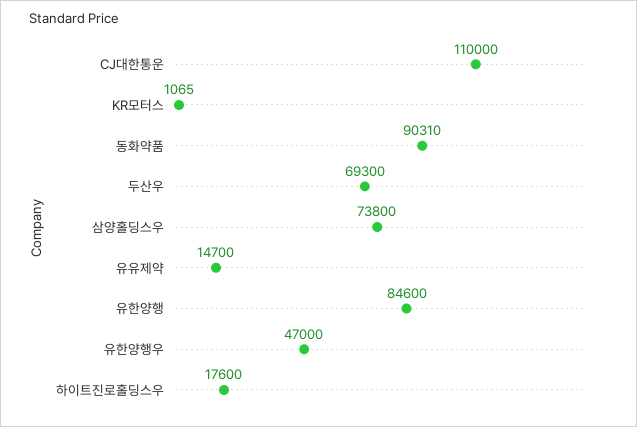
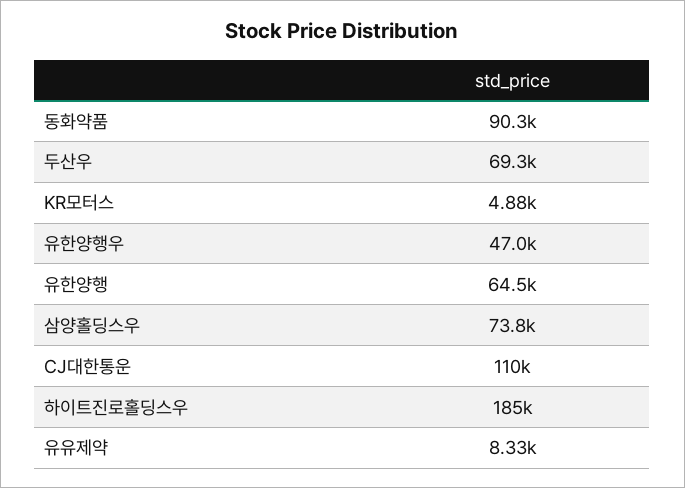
KR모터스: 1065 -> 4880
유유제약: 14700 -> 8330
유한양행: 84600 -> 64500
하이트진로홀딩스우: 17600 -> 185000

